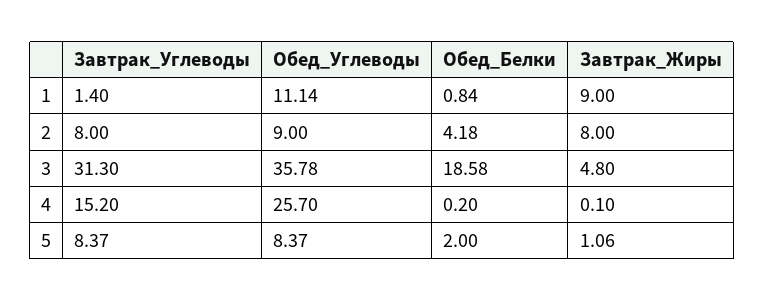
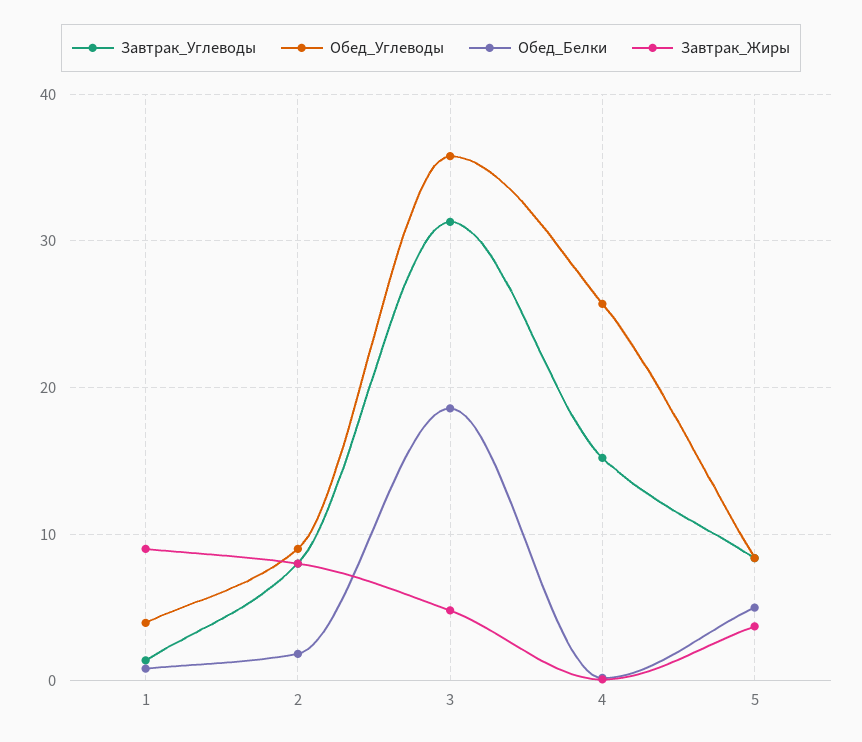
Обед_Углеводы, 1: 11.14 -> 4
Обед_Белки, 2: 4.18 -> 2
Обед_Белки, 5: 2 -> 5
Завтрак_Жиры, 5: 1.06 -> 4

